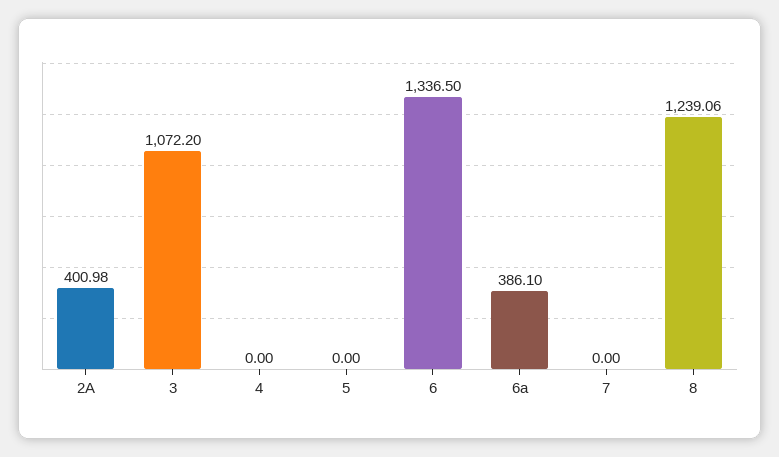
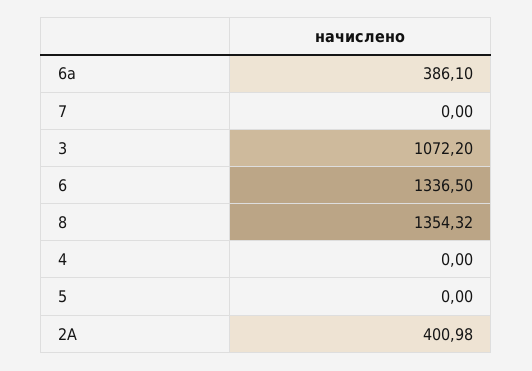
8: 1239.06 -> 1354.32

